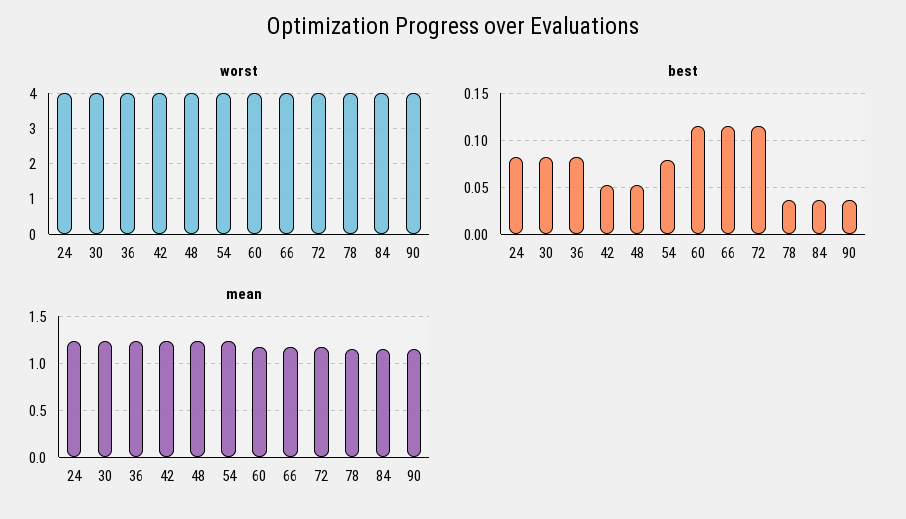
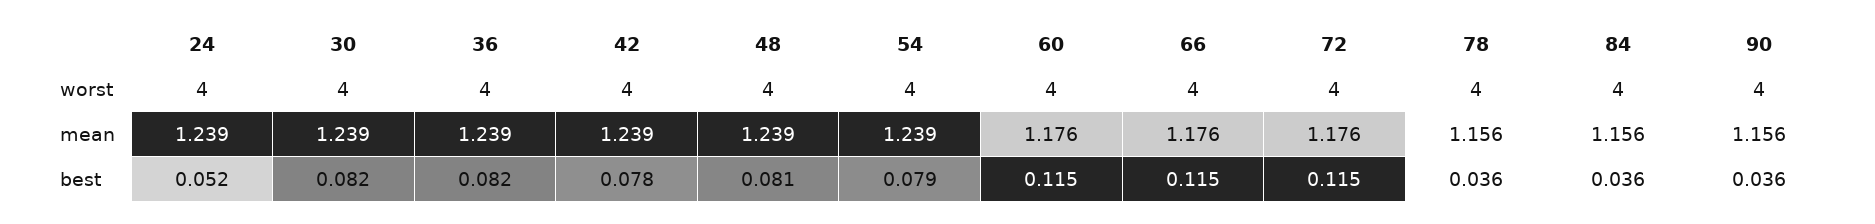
best, 24: 0.08 -> 0.052
best, 42: 0.05 -> 0.078
best, 48: 0.05 -> 0.081

